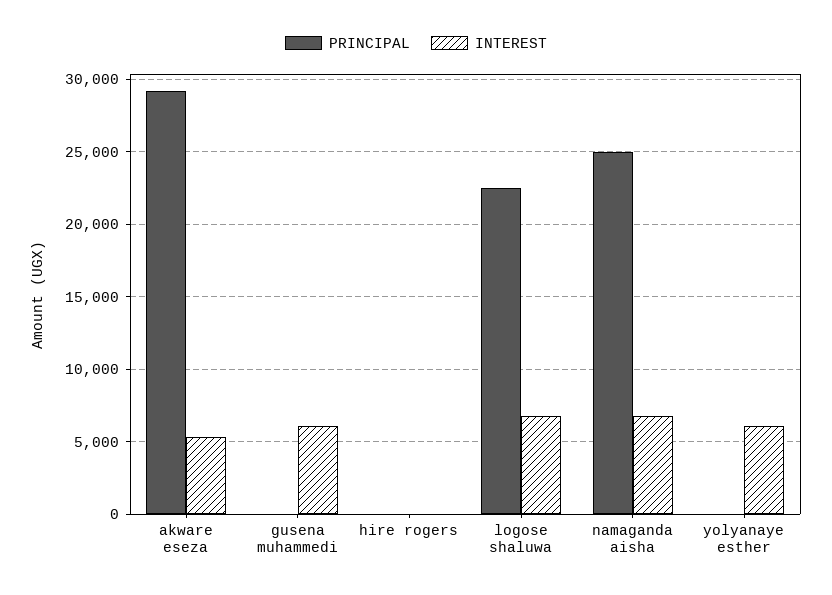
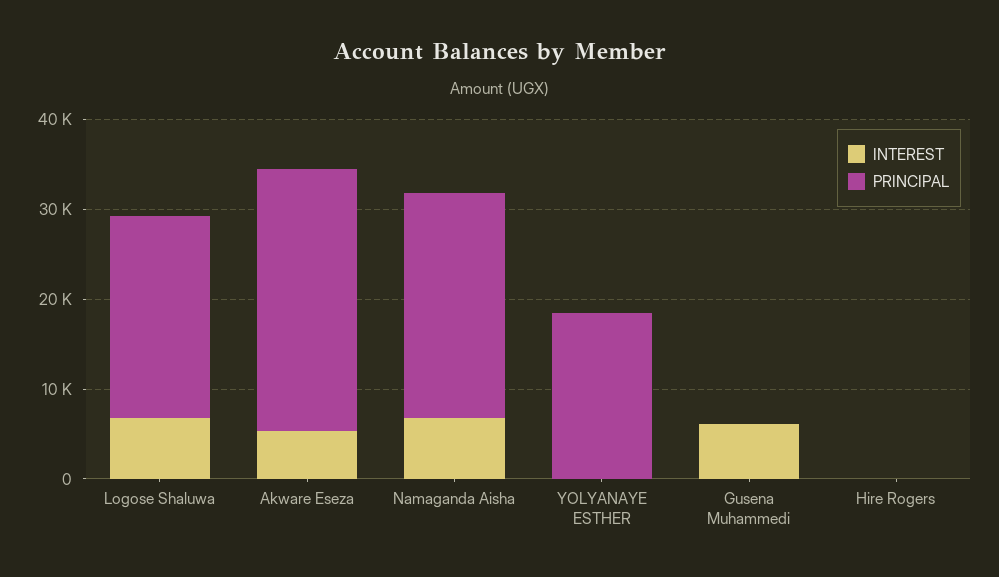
PRINCIPAL, yolyanaye esther: 0 -> 18000
INTEREST, yolyanaye esther: 6000 -> 0

